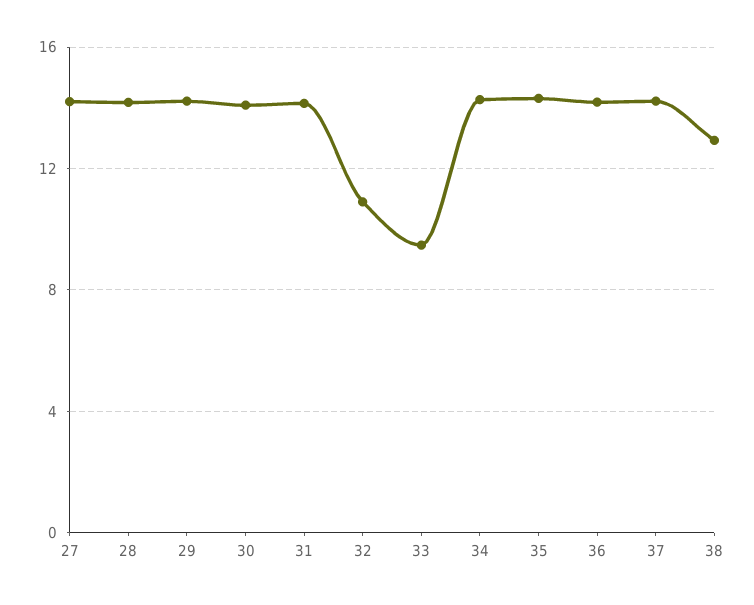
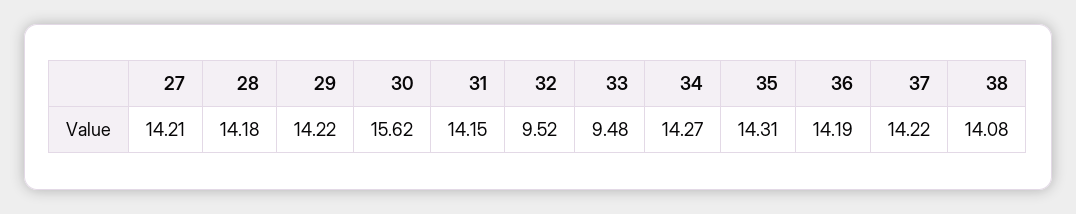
30: 14 -> 15.62
32: 11 -> 9.52
38: 13 -> 14.08

